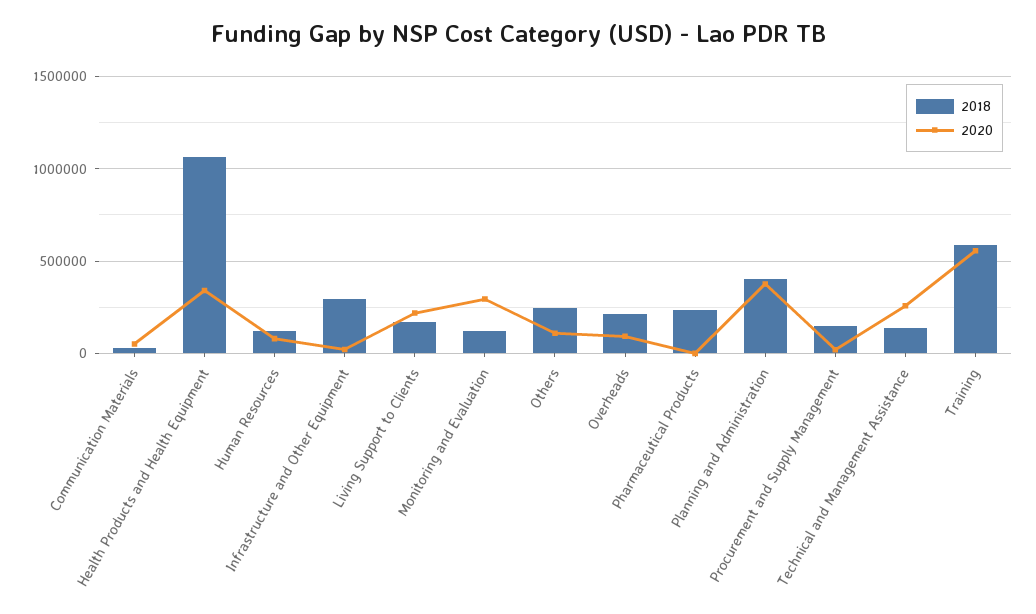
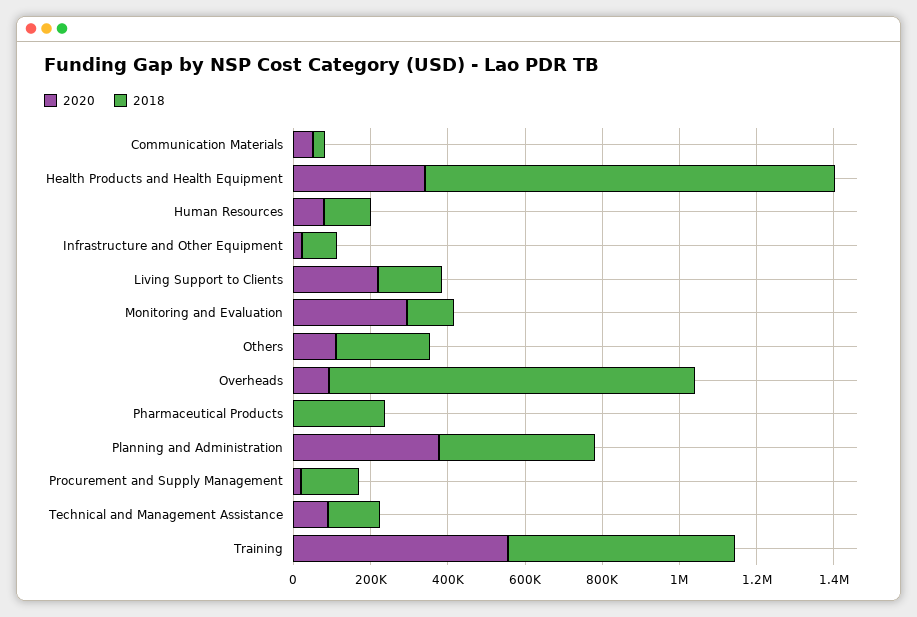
2018, Infrastructure and Other Equipment: 300000 -> 100000
2018, Overheads: 200000 -> 950000
2020, Technical and Management Assistance: 250000 -> 100000

